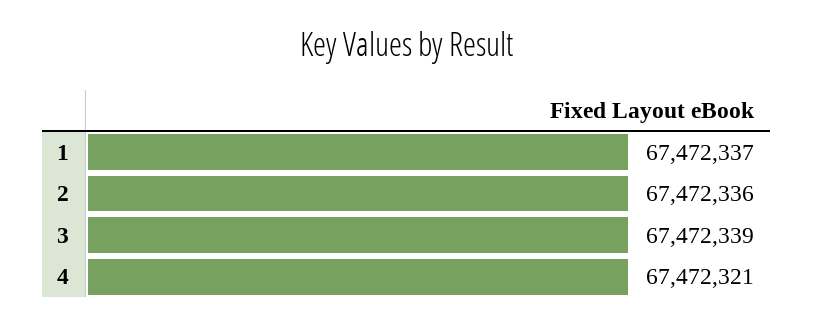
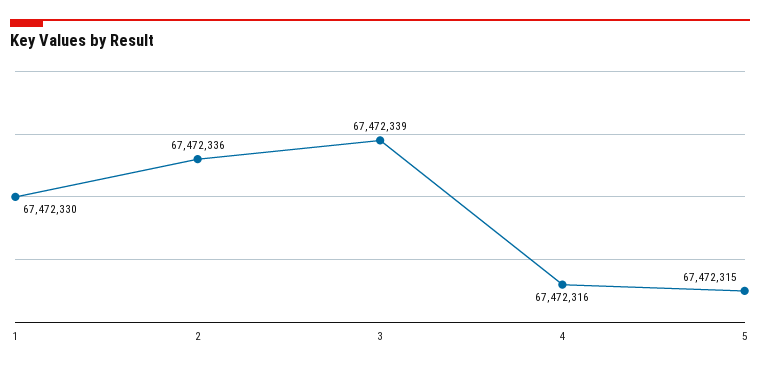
1: 67472337 -> 67472330
4: 67472321 -> 67472316
5: none -> 67472315

